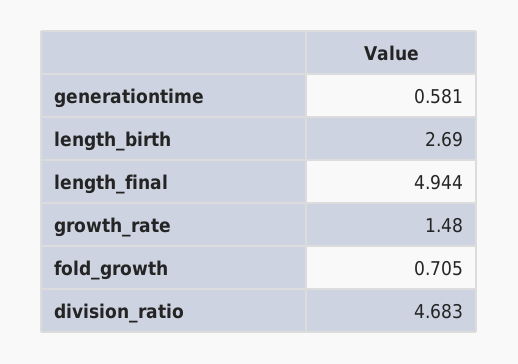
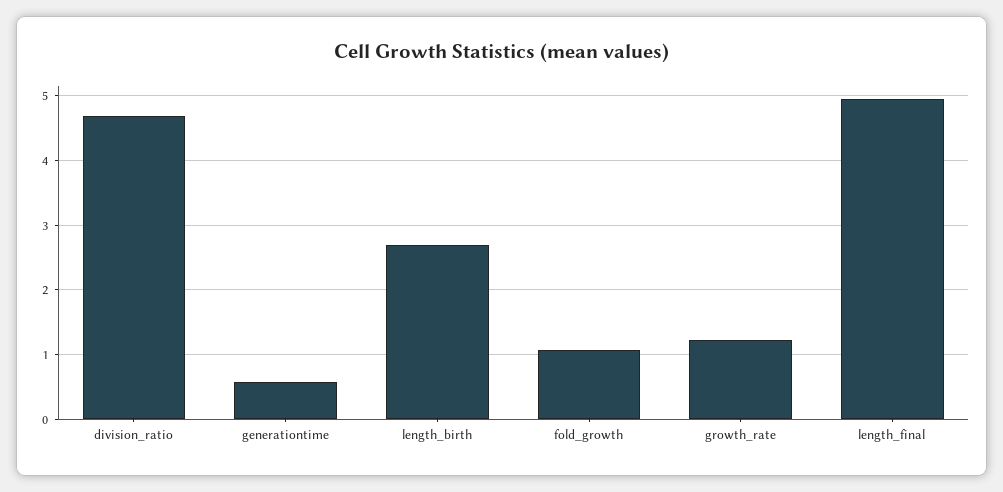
growth_rate: 1.48 -> 1.2
fold_growth: 0.705 -> 1.1

